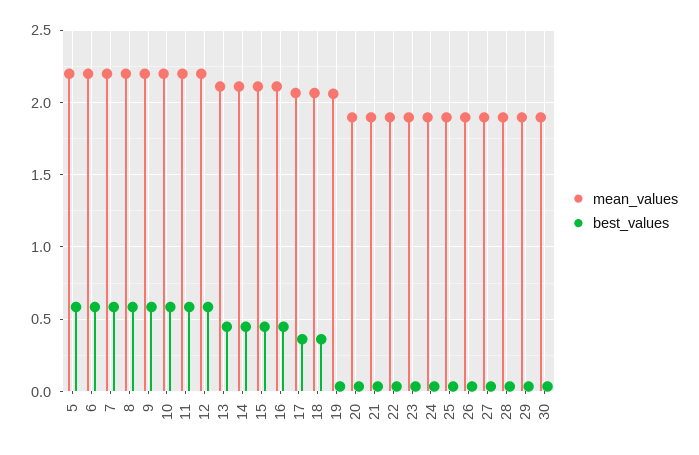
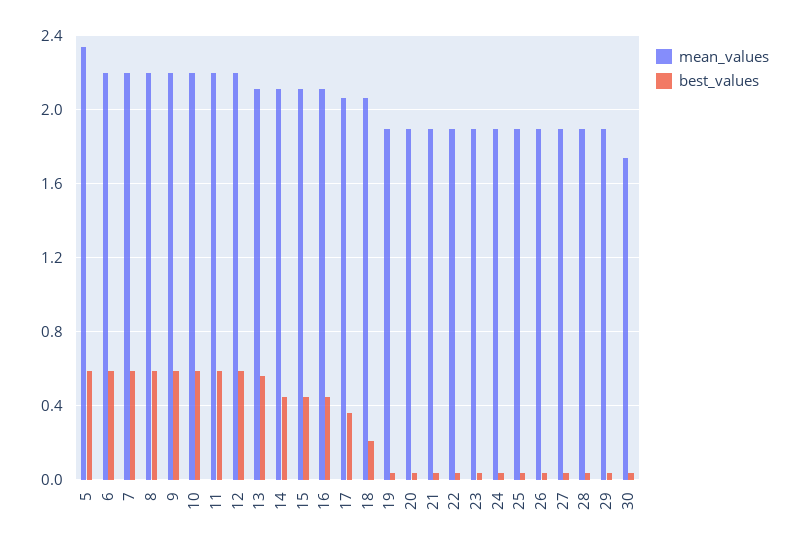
mean_values, 5: 2.2 -> 2.35
best_values, 13: 0.45 -> 0.55
best_values, 18: 0.35 -> 0.2
mean_values, 19: 2.05 -> 1.9
mean_values, 30: 1.9 -> 1.75

